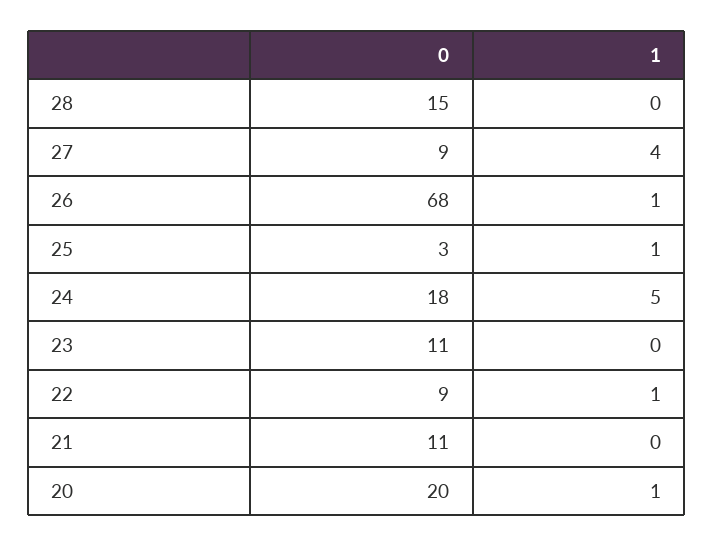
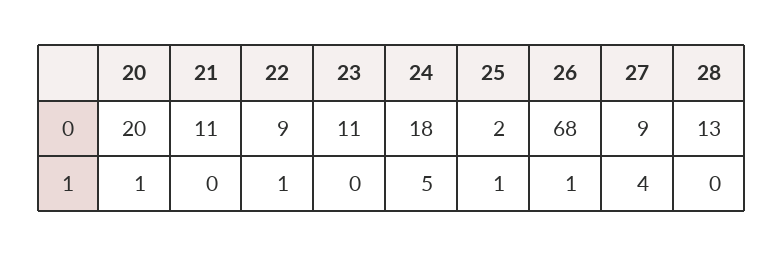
0, 28: 15 -> 13
0, 25: 3 -> 2

